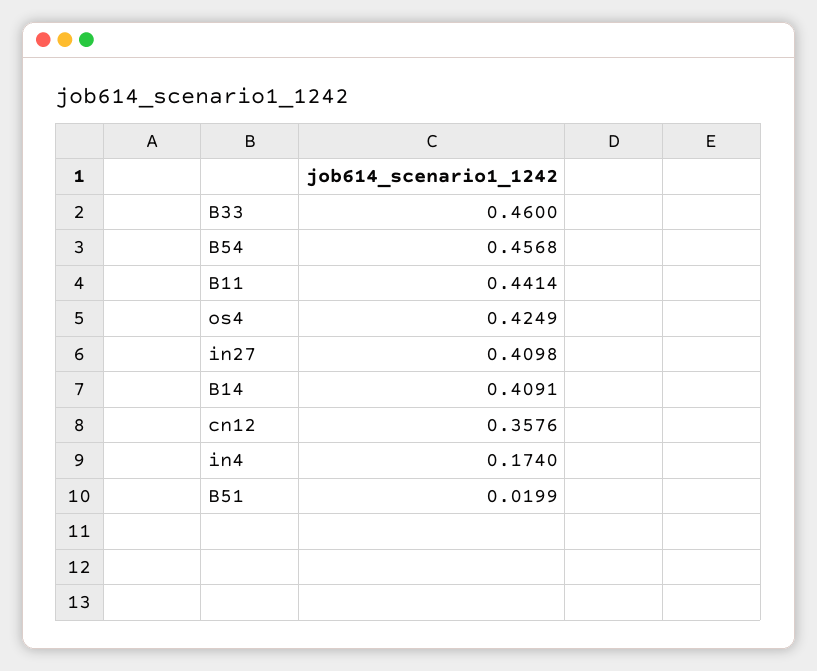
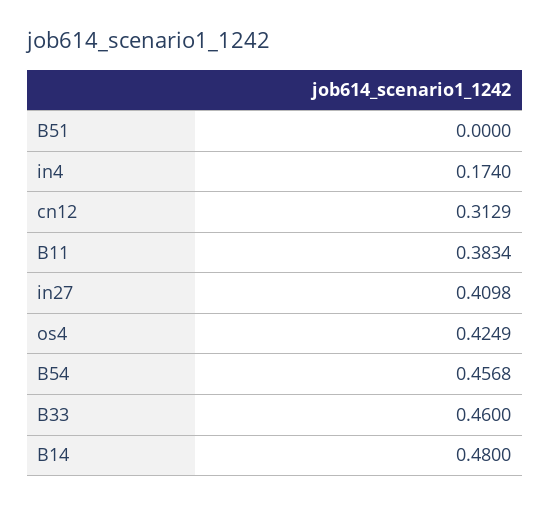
B11: 0.4414 -> 0.3834
B14: 0.4091 -> 0.48
cn12: 0.3576 -> 0.3129
B51: 0.0199 -> 0

